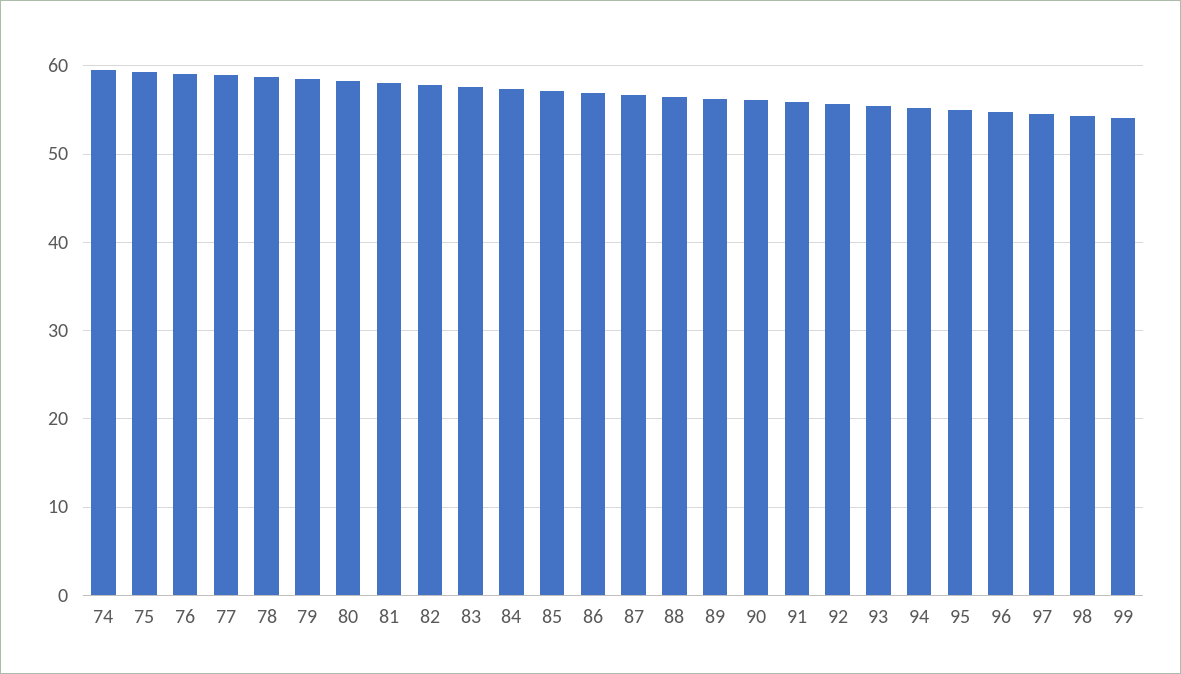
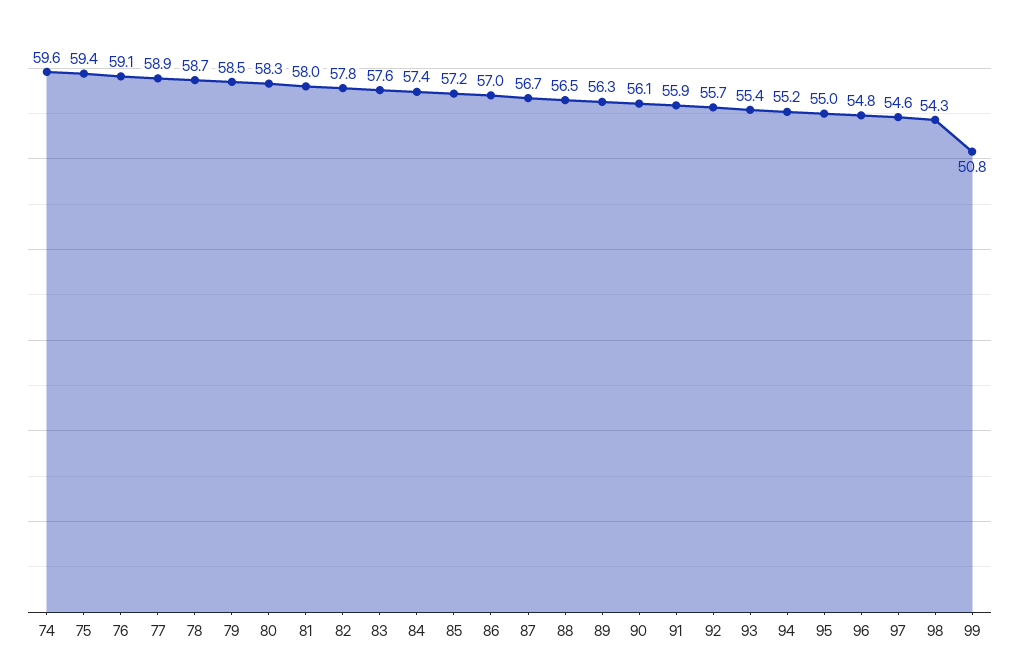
99: 54 -> 50.8

